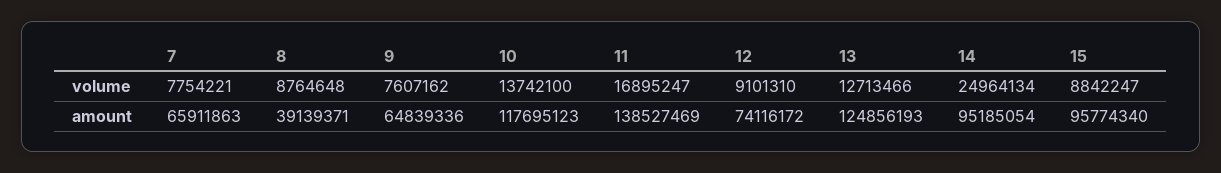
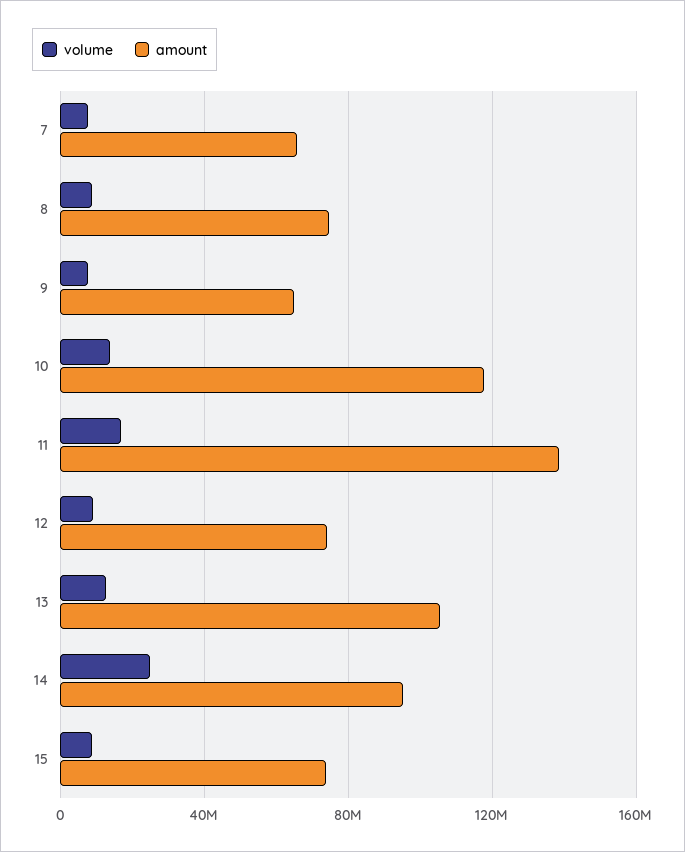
amount, 8: 39139371 -> 75000000
amount, 13: 124856193 -> 105000000
amount, 15: 95774340 -> 75000000

